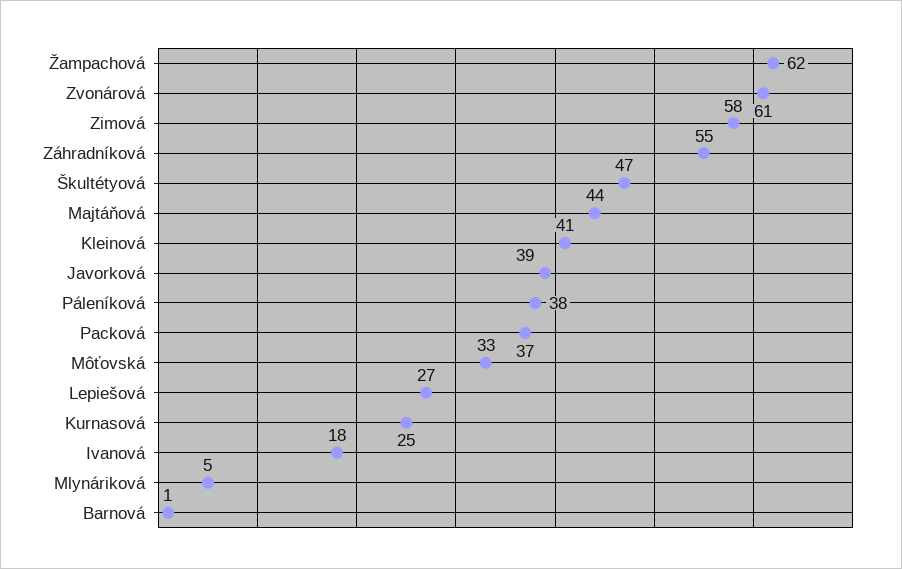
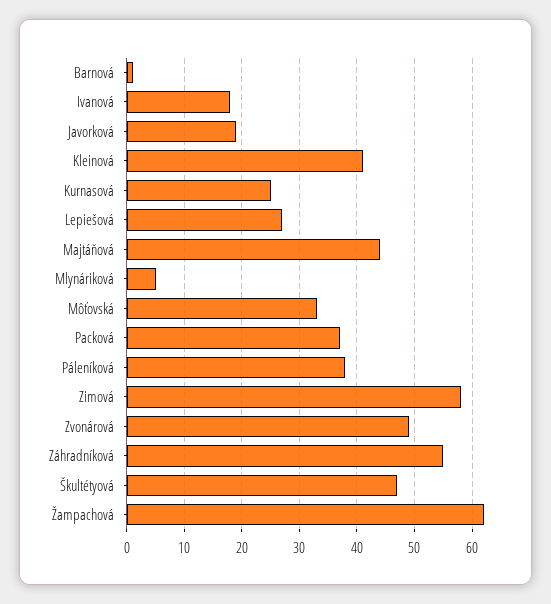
Zvonárová: 61 -> 50
Javorková: 39 -> 20

